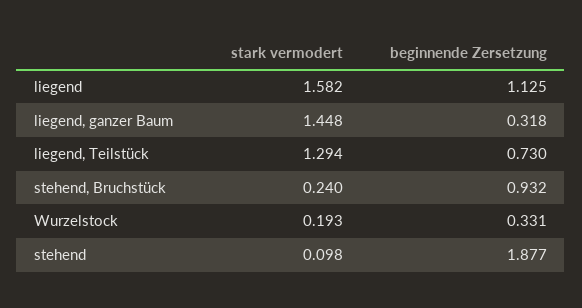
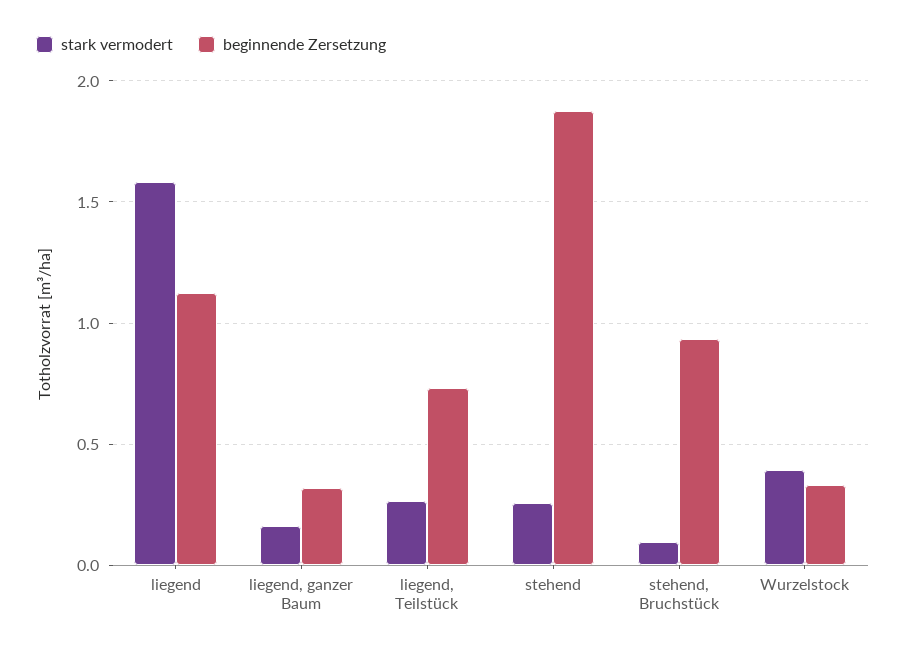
stark vermodert, liegend, ganzer Baum: 1.448 -> 0.15
stark vermodert, liegend, Teilstück: 1.294 -> 0.25
stark vermodert, stehend, Bruchstück: 0.24 -> 0.1
stark vermodert, Wurzelstock: 0.193 -> 0.4
stark vermodert, stehend: 0.098 -> 0.25

